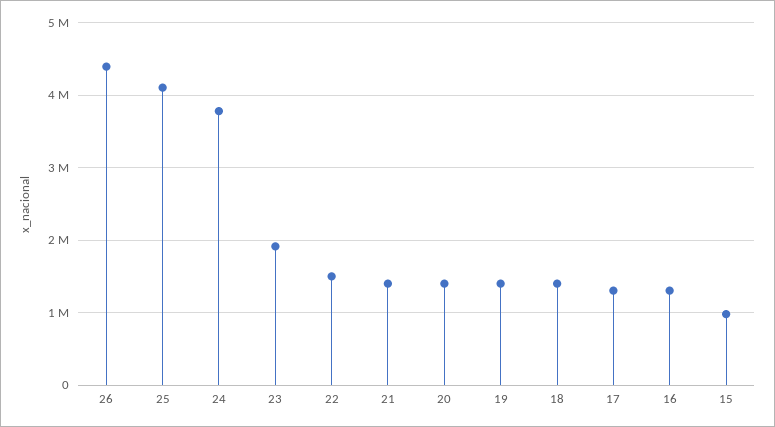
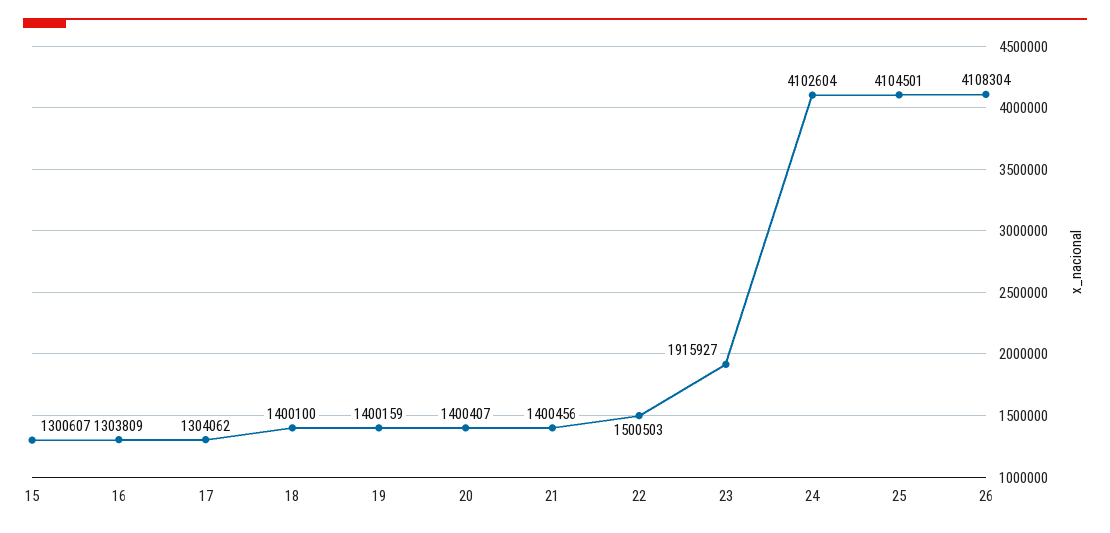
26: 4400000 -> 4108304
24: 3800000 -> 4102604
15: 1000000 -> 1300607

